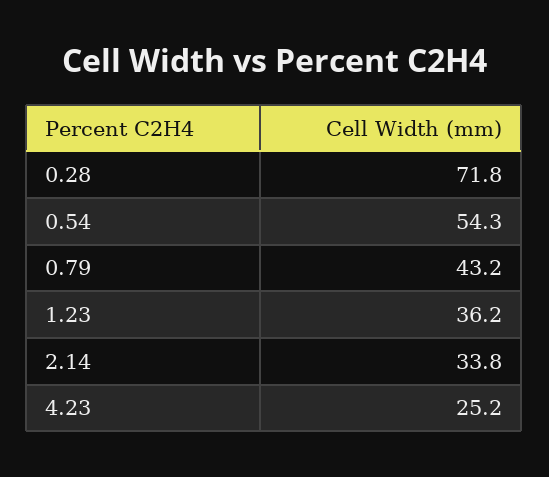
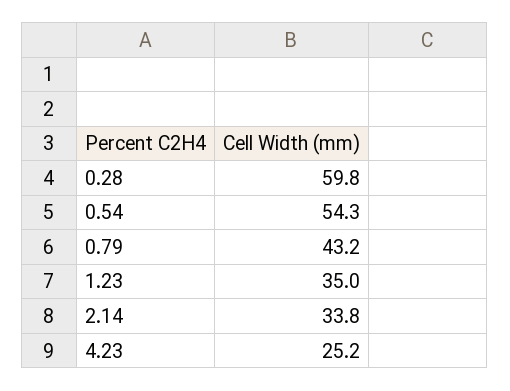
0.28: 71.8 -> 59.8
1.23: 36.2 -> 35

